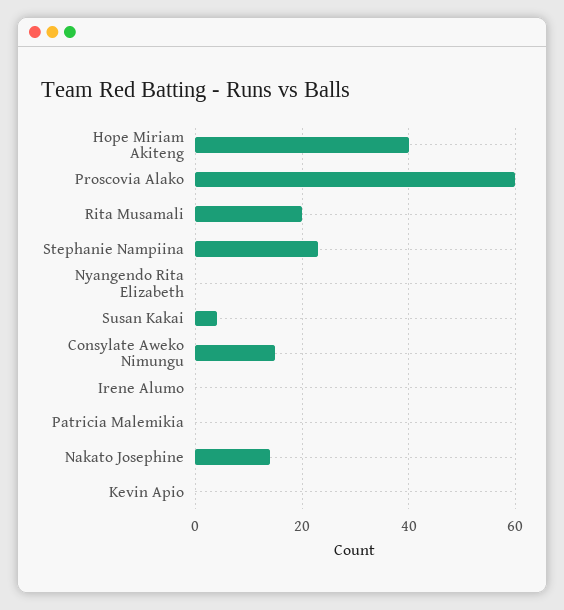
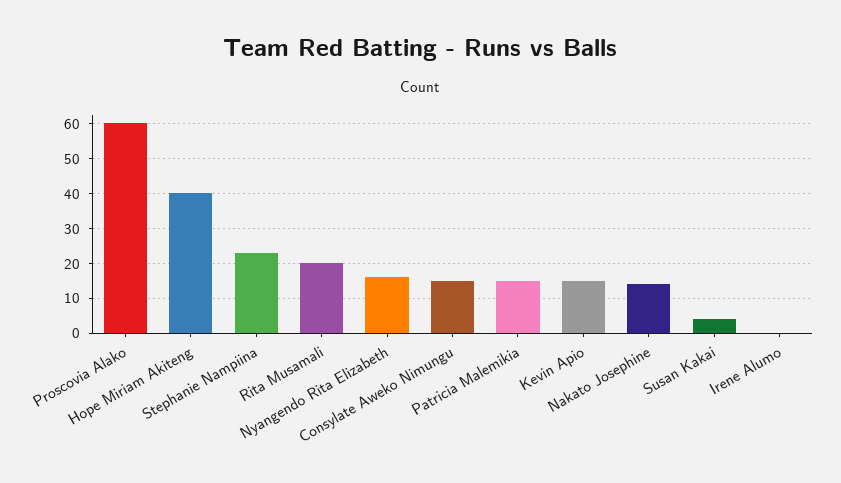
Nyangendo Rita Elizabeth: 0 -> 15
Patricia Malemikia: 0 -> 15
Kevin Apio: 0 -> 15

